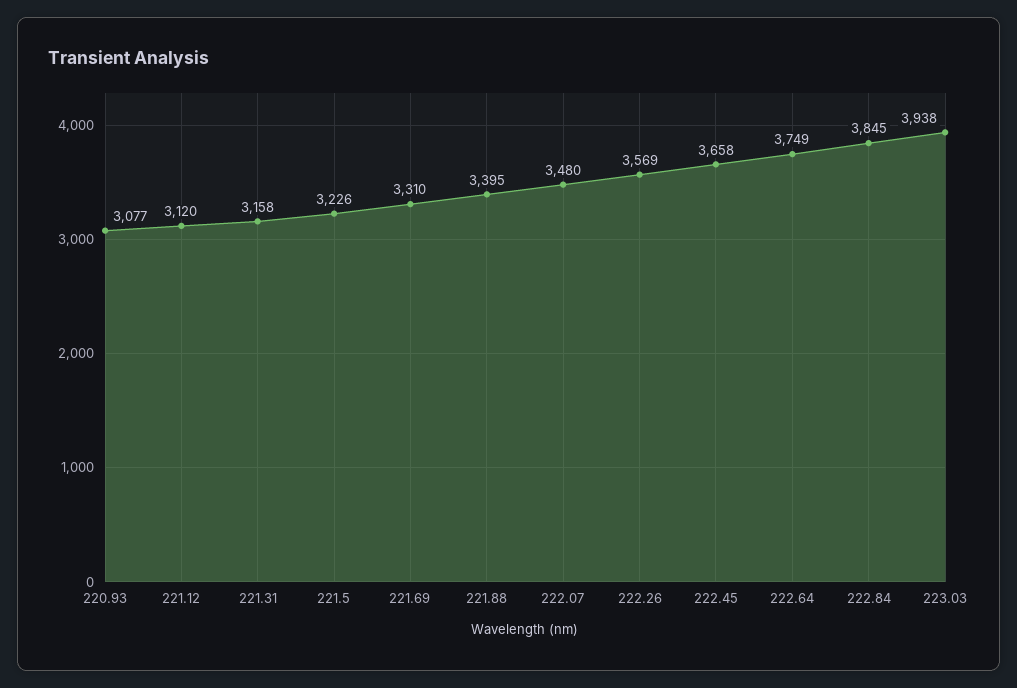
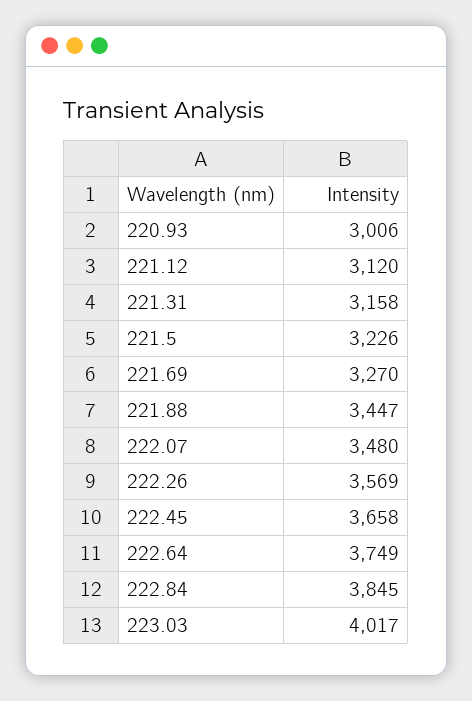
220.93: 3077 -> 3006
221.69: 3310 -> 3270
221.88: 3395 -> 3447
223.03: 3938 -> 4017

